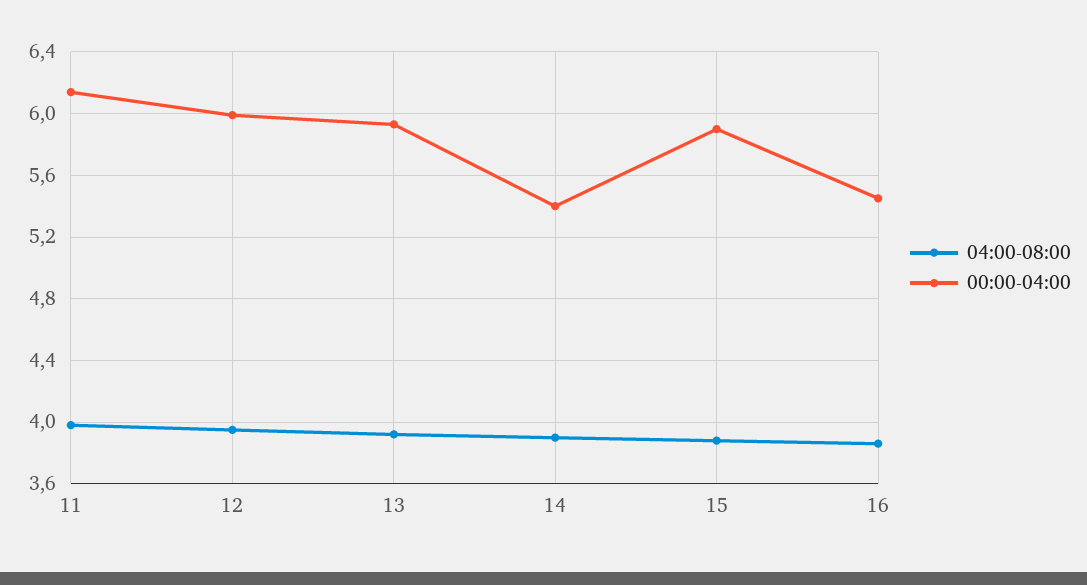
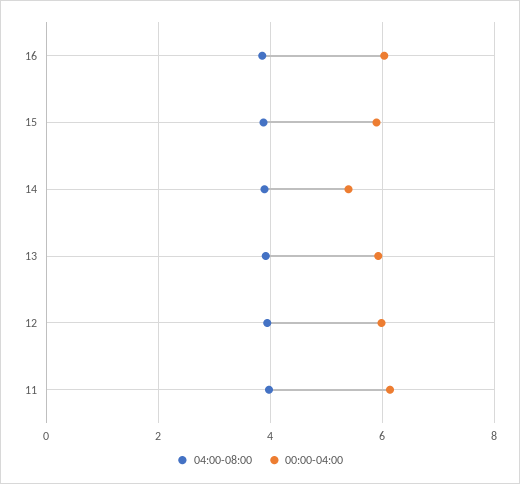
00:00-04:00, 16: 5.45 -> 6

